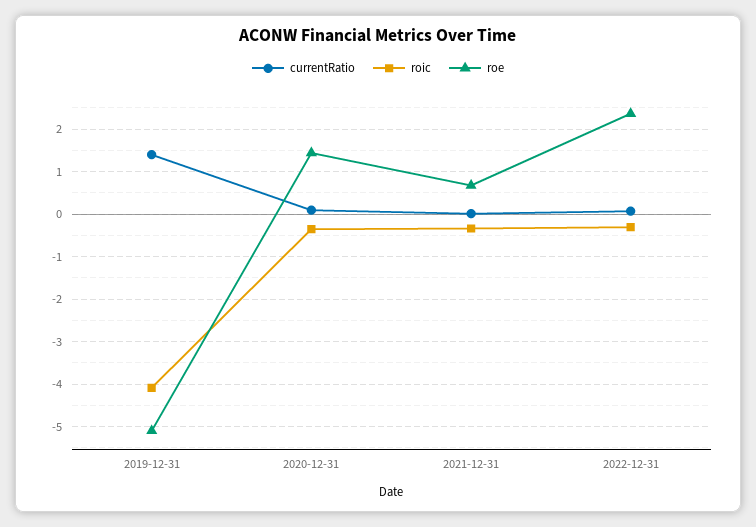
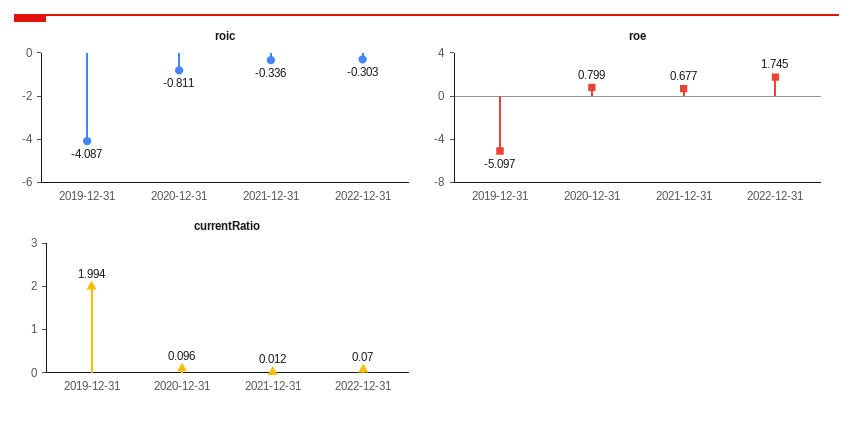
currentRatio, 2019-12-31: 1.4 -> 1.994
roic, 2020-12-31: -0.4 -> -0.811
roe, 2020-12-31: 1.4 -> 0.799
roe, 2022-12-31: 2.4 -> 1.745

